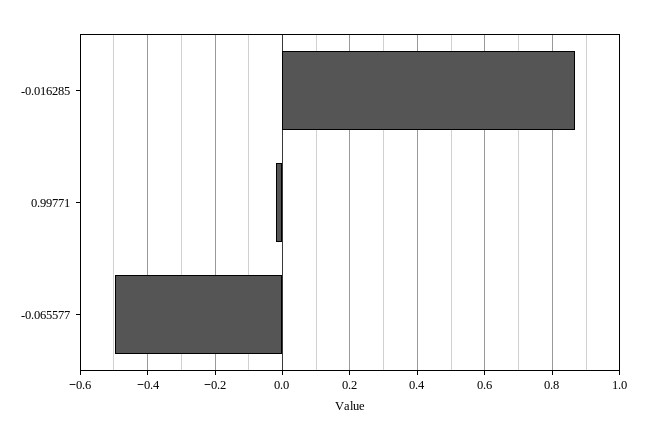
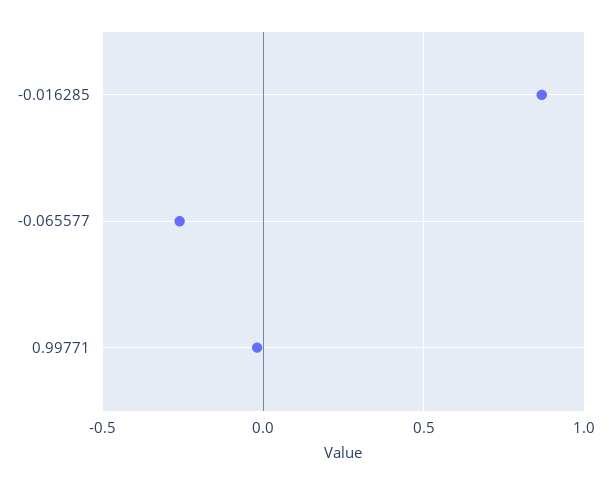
-0.065577: -0.5 -> -0.25

